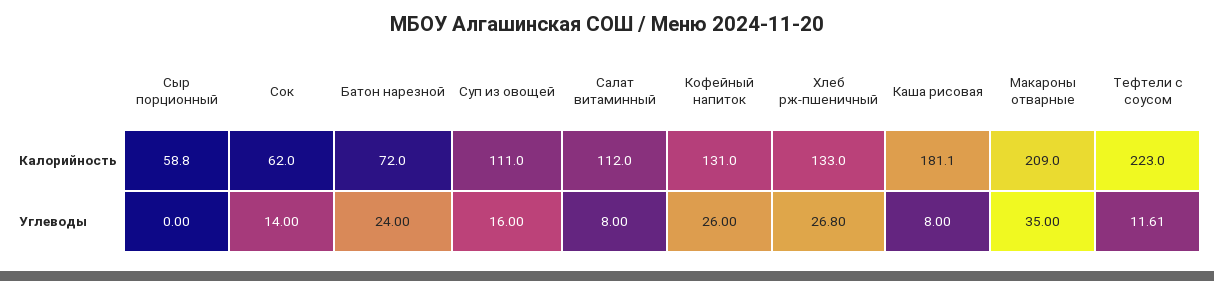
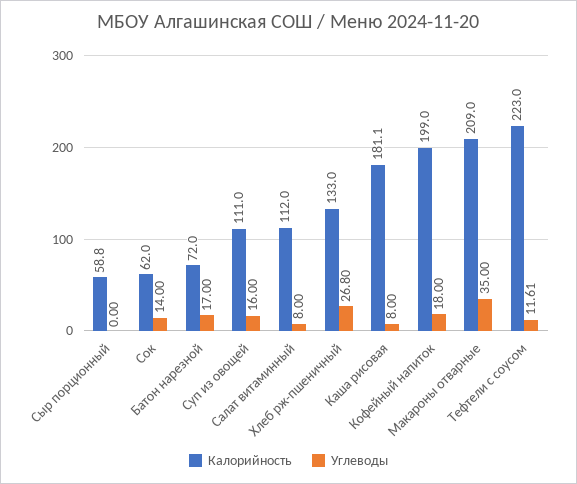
Калорийность, Кофейный напиток: 131 -> 199
Углеводы, Батон нарезной: 24 -> 17
Углеводы, Кофейный напиток: 26 -> 18

